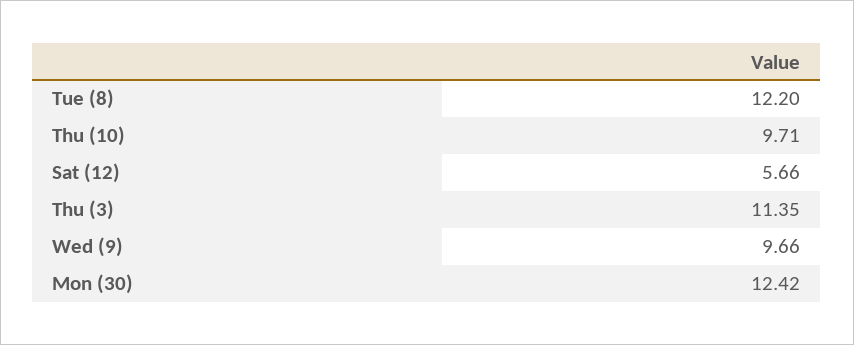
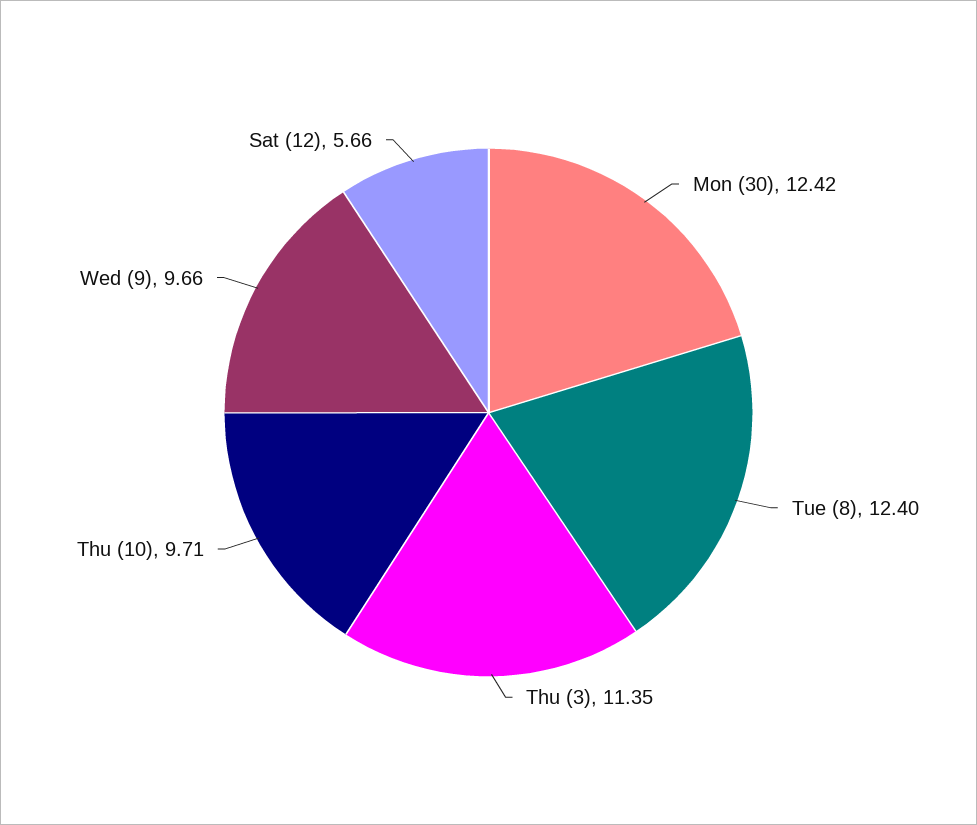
Tue (8): 12.2 -> 12.4

